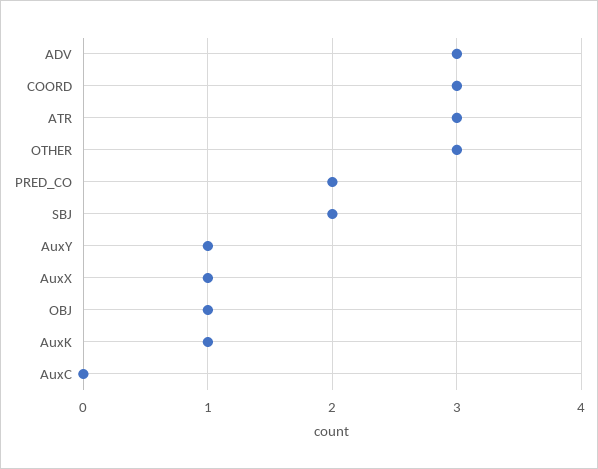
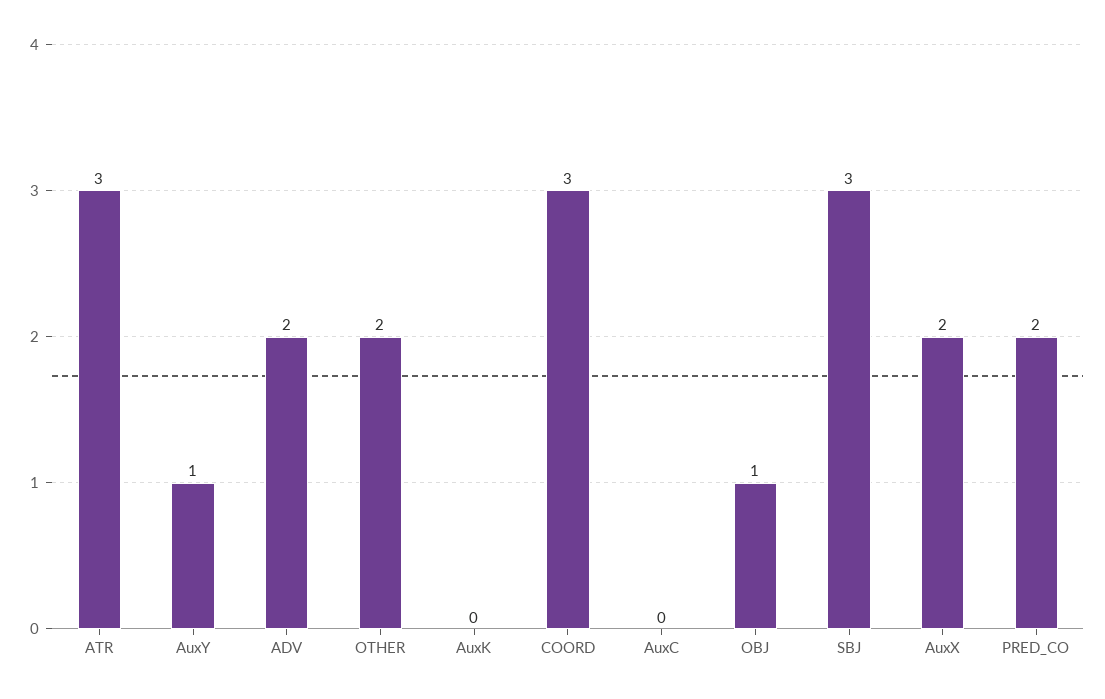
ADV: 3 -> 2
OTHER: 3 -> 2
SBJ: 2 -> 3
AuxX: 1 -> 2
AuxK: 1 -> 0

